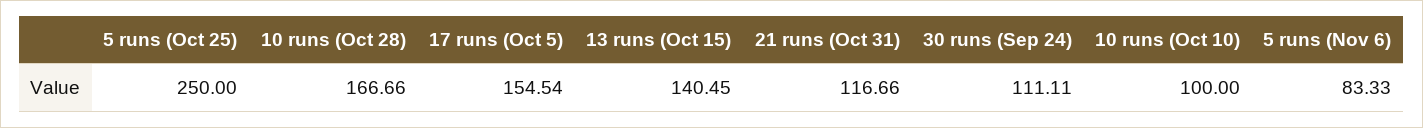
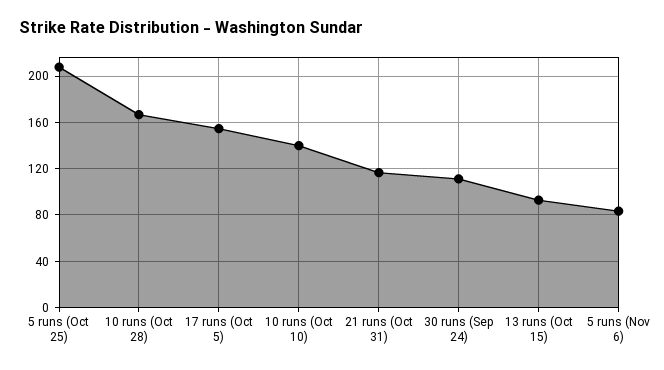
5 runs (Oct 25): 250 -> 210
13 runs (Oct 15): 140.45 -> 90
10 runs (Oct 10): 100 -> 140

